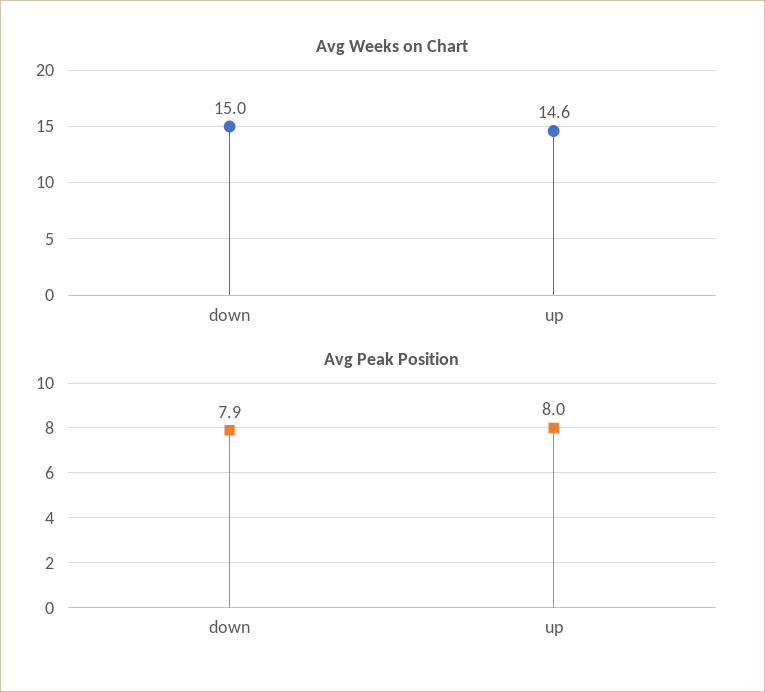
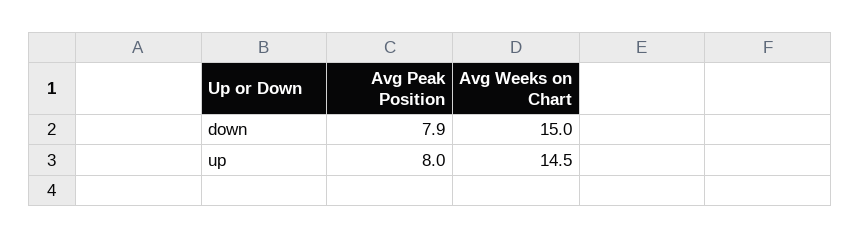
Avg Weeks on Chart, up: 14.6 -> 14.5

